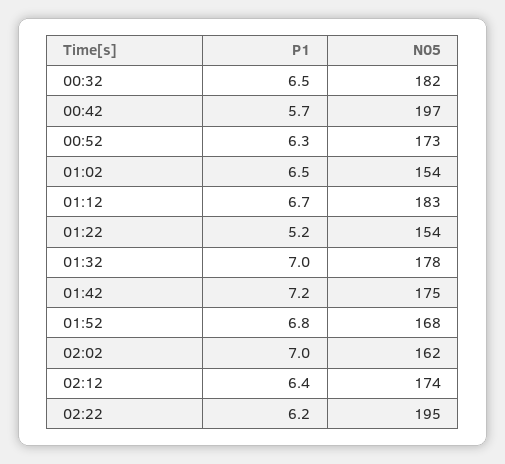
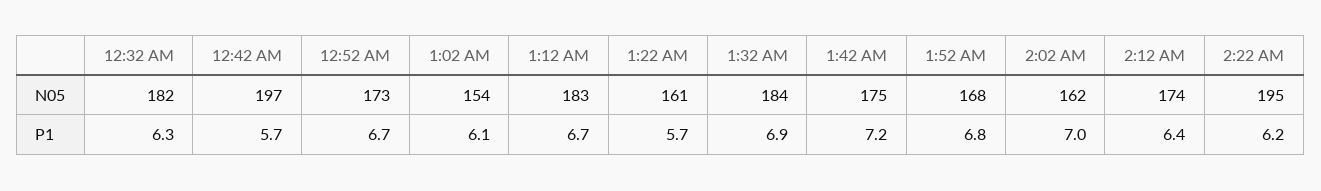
P1, 00:32: 6.5 -> 6.3
P1, 00:52: 6.3 -> 6.7
P1, 01:02: 6.5 -> 6.1
P1, 01:22: 5.2 -> 5.7
N05, 01:22: 154 -> 161
P1, 01:32: 7 -> 6.9
N05, 01:32: 178 -> 184

